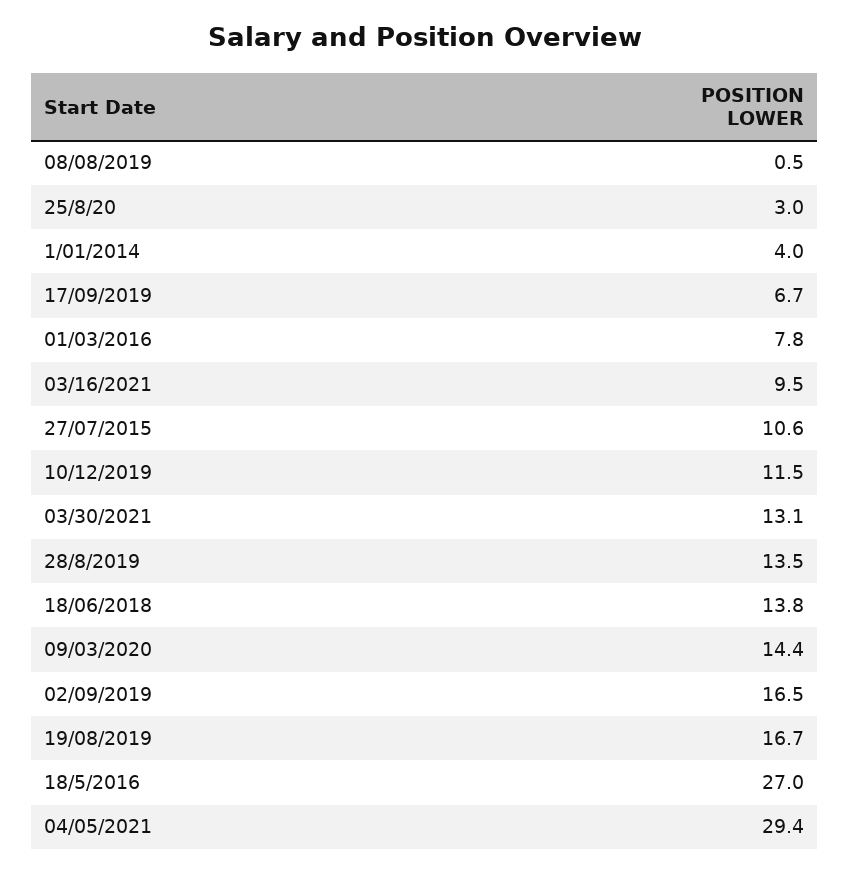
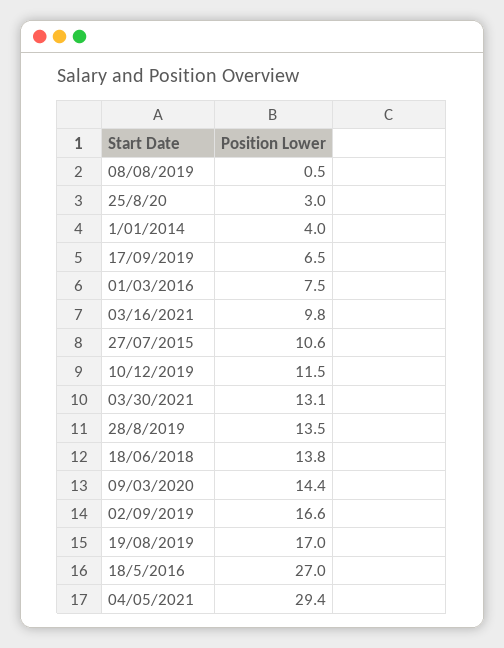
17/09/2019: 6.7 -> 6.5
01/03/2016: 7.8 -> 7.5
03/16/2021: 9.5 -> 9.8
02/09/2019: 16.5 -> 16.6
19/08/2019: 16.7 -> 17

